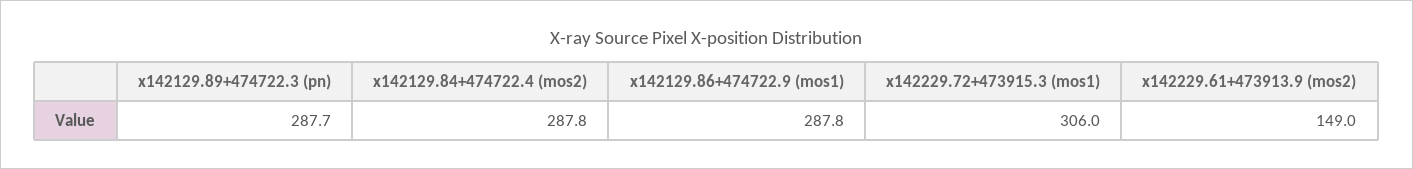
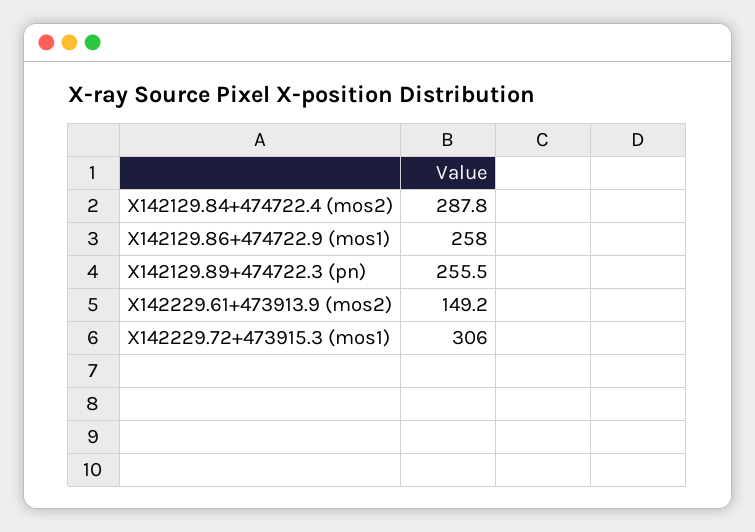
x142129.89+474722.3 (pn): 287.7 -> 255.5
x142129.86+474722.9 (mos1): 287.8 -> 258
x142229.61+473913.9 (mos2): 149 -> 149.2

